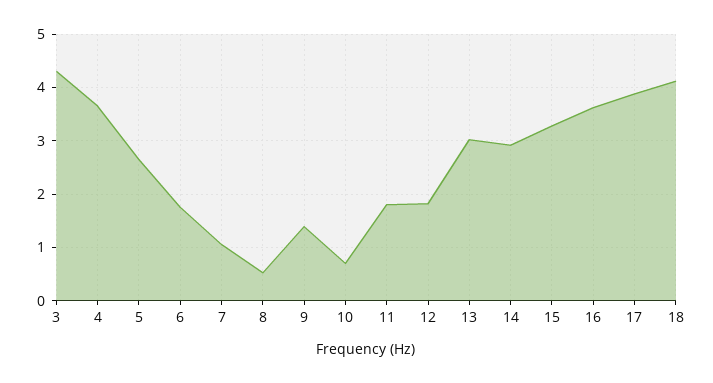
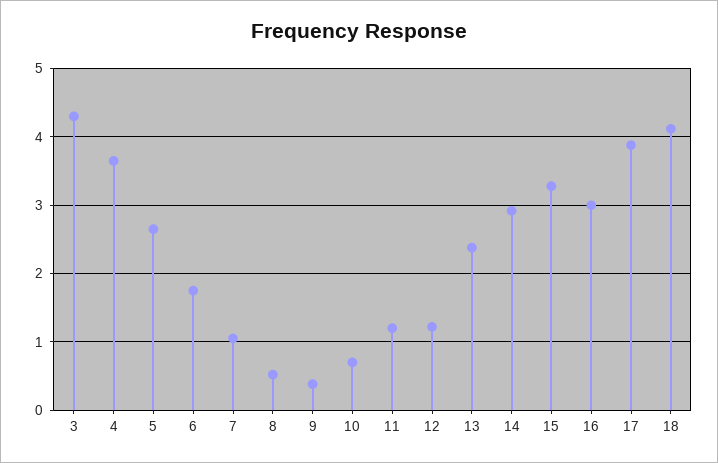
9: 1.4 -> 0.4
11: 1.8 -> 1.2
12: 1.8 -> 1.2
13: 3 -> 2.4
16: 3.6 -> 3

